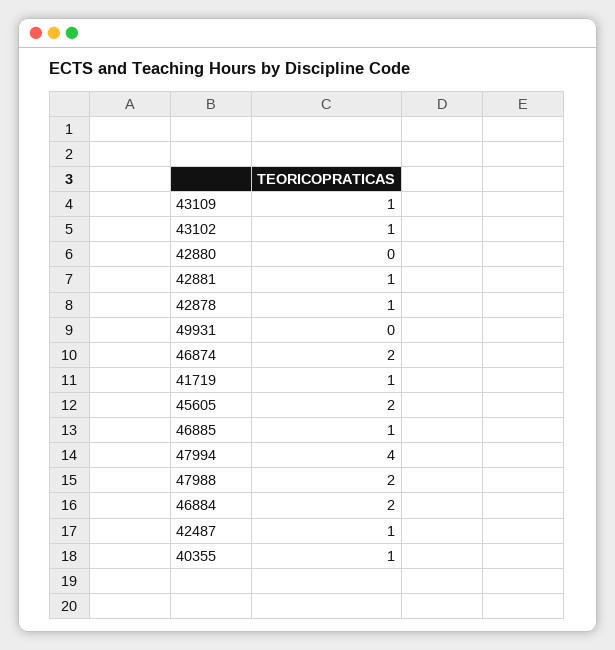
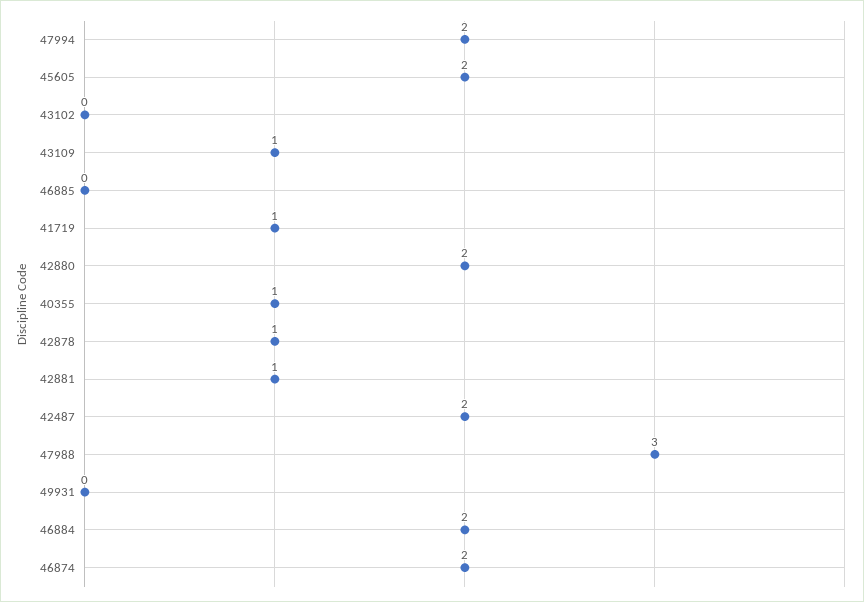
43102: 1 -> 0
42880: 0 -> 2
46885: 1 -> 0
47994: 4 -> 2
47988: 2 -> 3
42487: 1 -> 2

